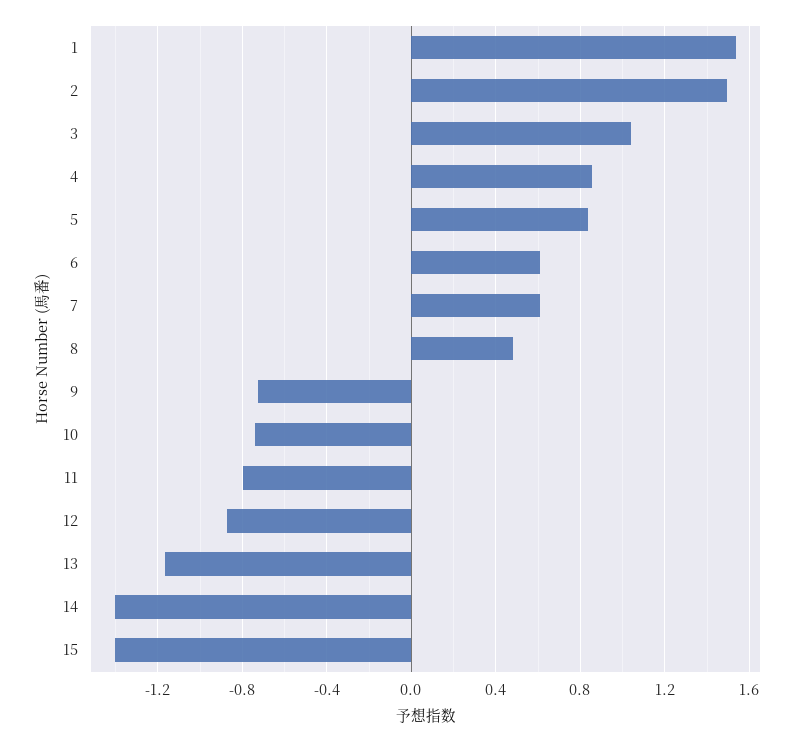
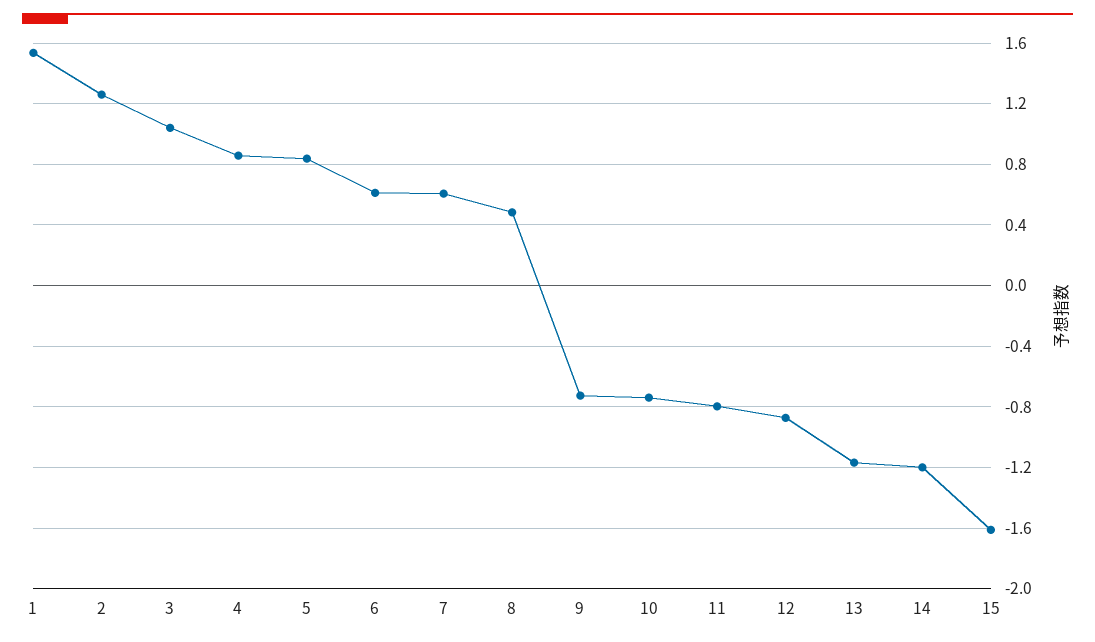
2: 1.5 -> 1.25
14: -1.4 -> -1.2
15: -1.4 -> -1.6

